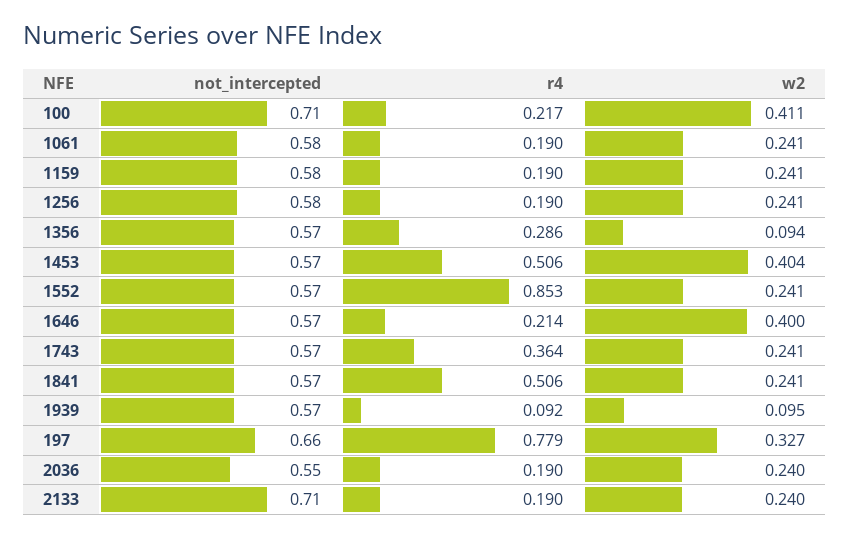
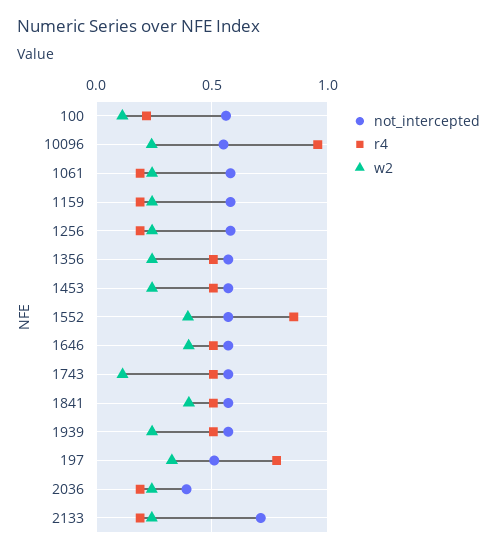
not_intercepted, 100: 0.71 -> 0.55
w2, 100: 0.411 -> 0.1
r4, 1356: 0.286 -> 0.5
w2, 1356: 0.094 -> 0.25
w2, 1453: 0.404 -> 0.25
w2, 1552: 0.241 -> 0.4
r4, 1646: 0.214 -> 0.5
r4, 1743: 0.364 -> 0.5
w2, 1743: 0.241 -> 0.1
w2, 1841: 0.241 -> 0.4
r4, 1939: 0.092 -> 0.5
w2, 1939: 0.095 -> 0.25
not_intercepted, 197: 0.66 -> 0.5
not_intercepted, 2036: 0.55 -> 0.4
not_intercepted, 10096: none -> 0.55
r4, 10096: none -> 0.95
w2, 10096: none -> 0.25

